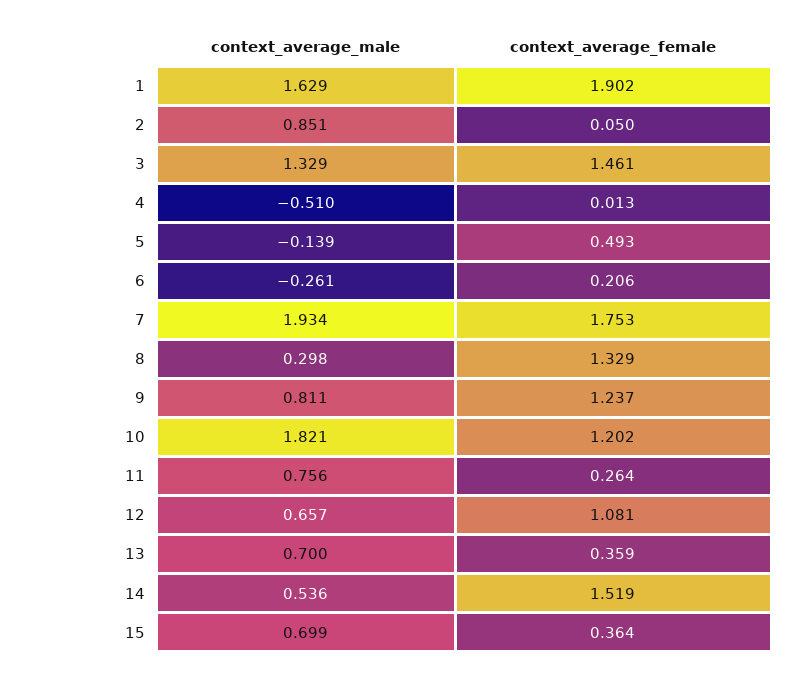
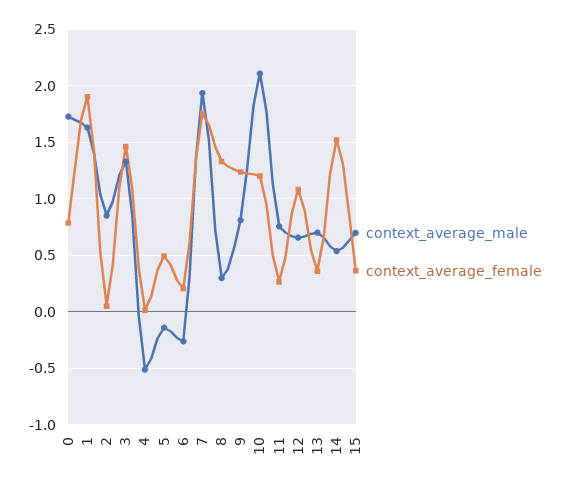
context_average_male, 10: 1.821 -> 2.1
context_average_male, 0: none -> 1.7
context_average_female, 0: none -> 0.8

